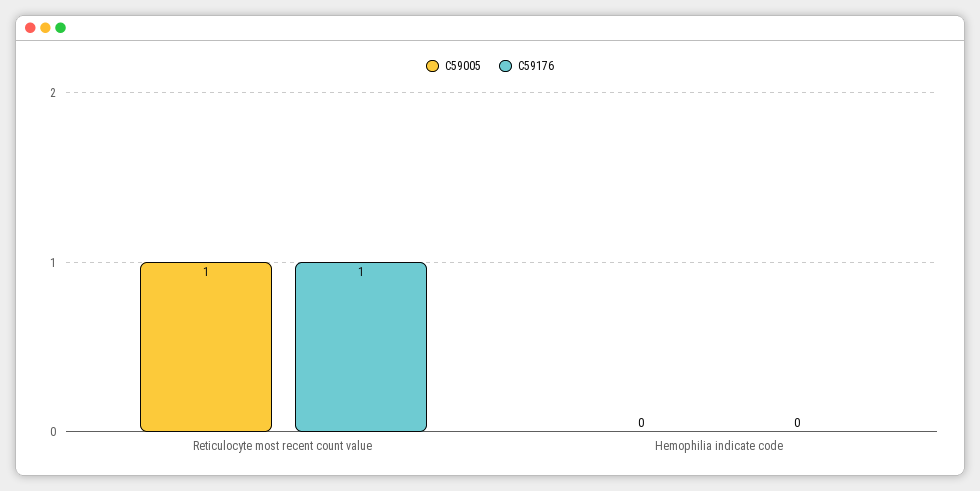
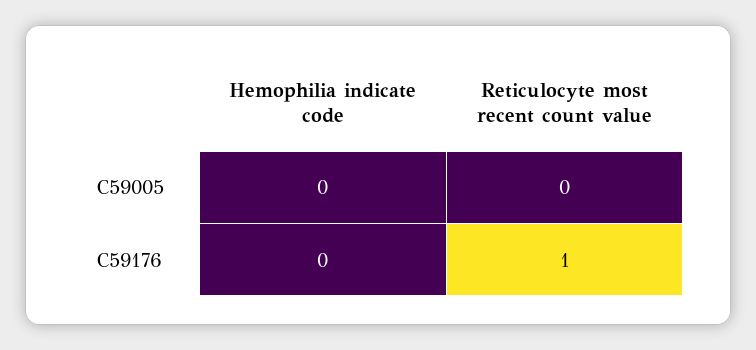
C59005, Reticulocyte most recent count value: 1 -> 0

